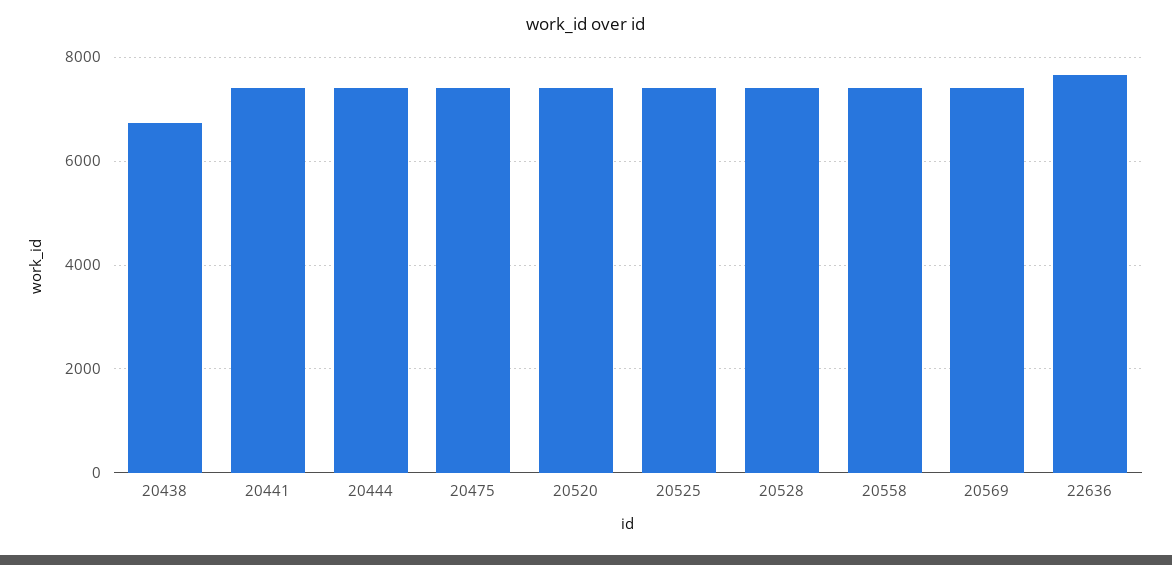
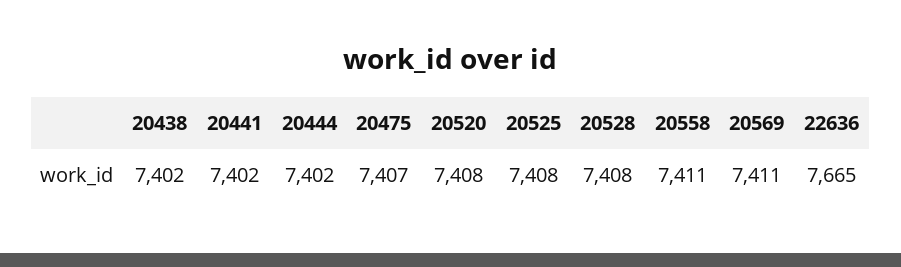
20438: 6800 -> 7402

